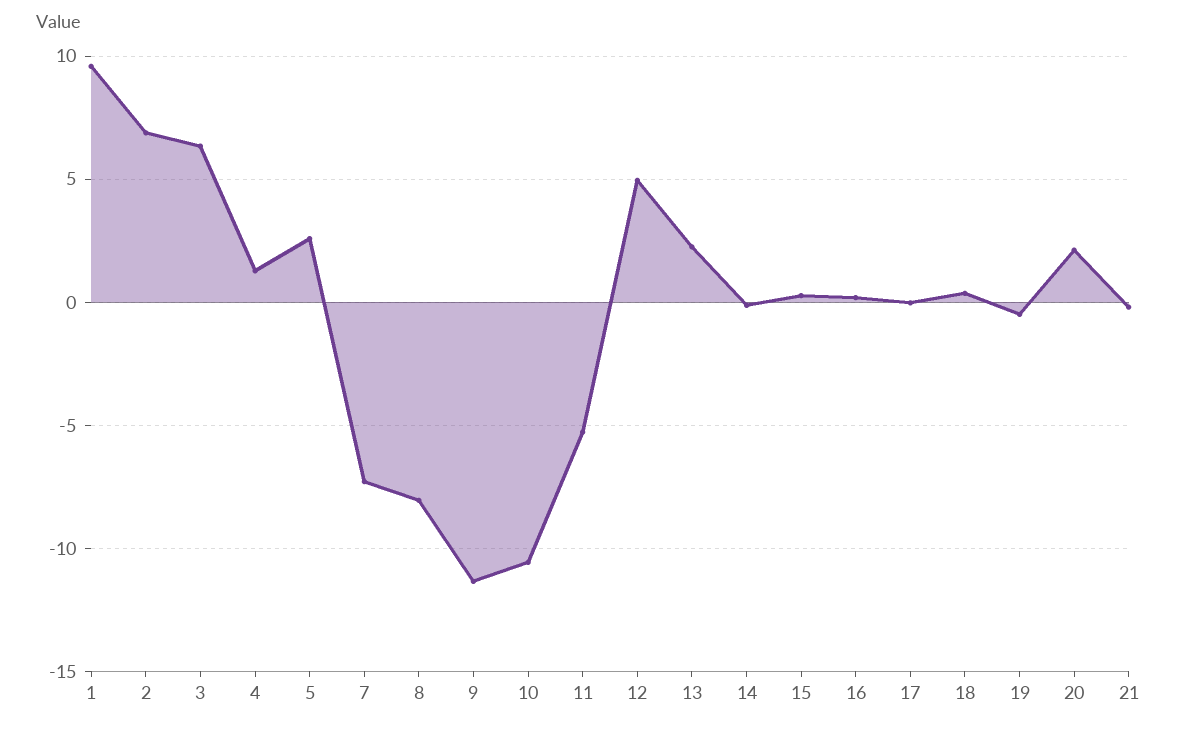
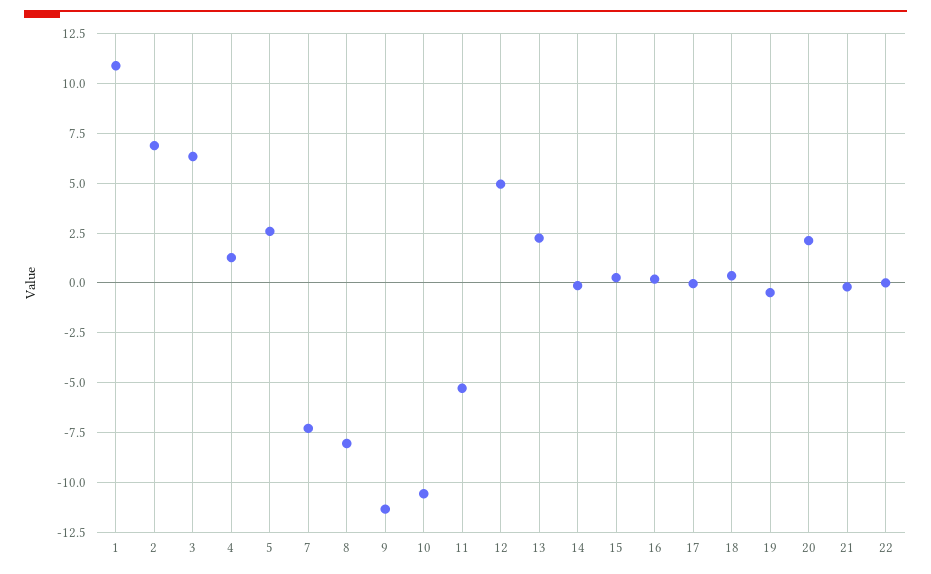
1: 9.5 -> 11
22: none -> 0

